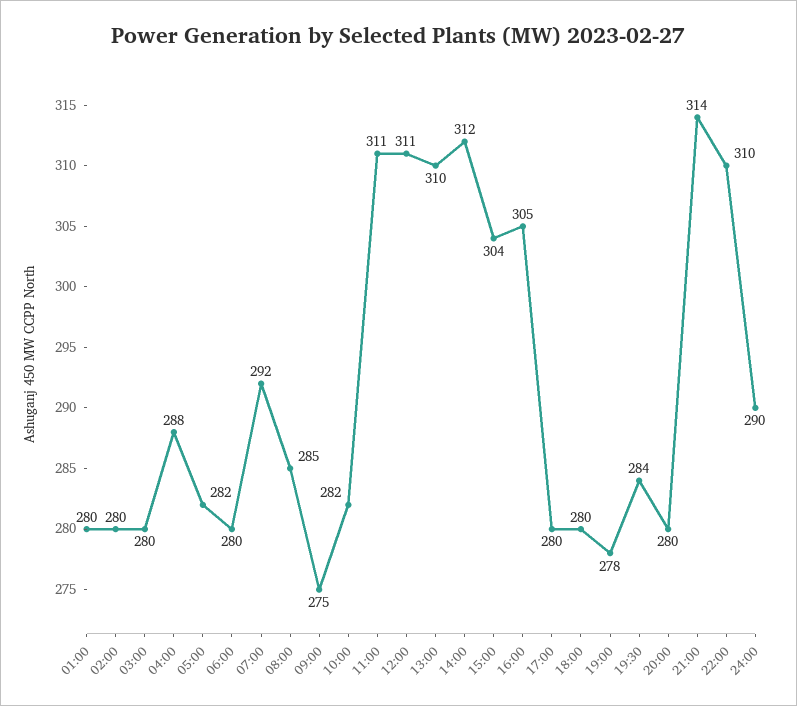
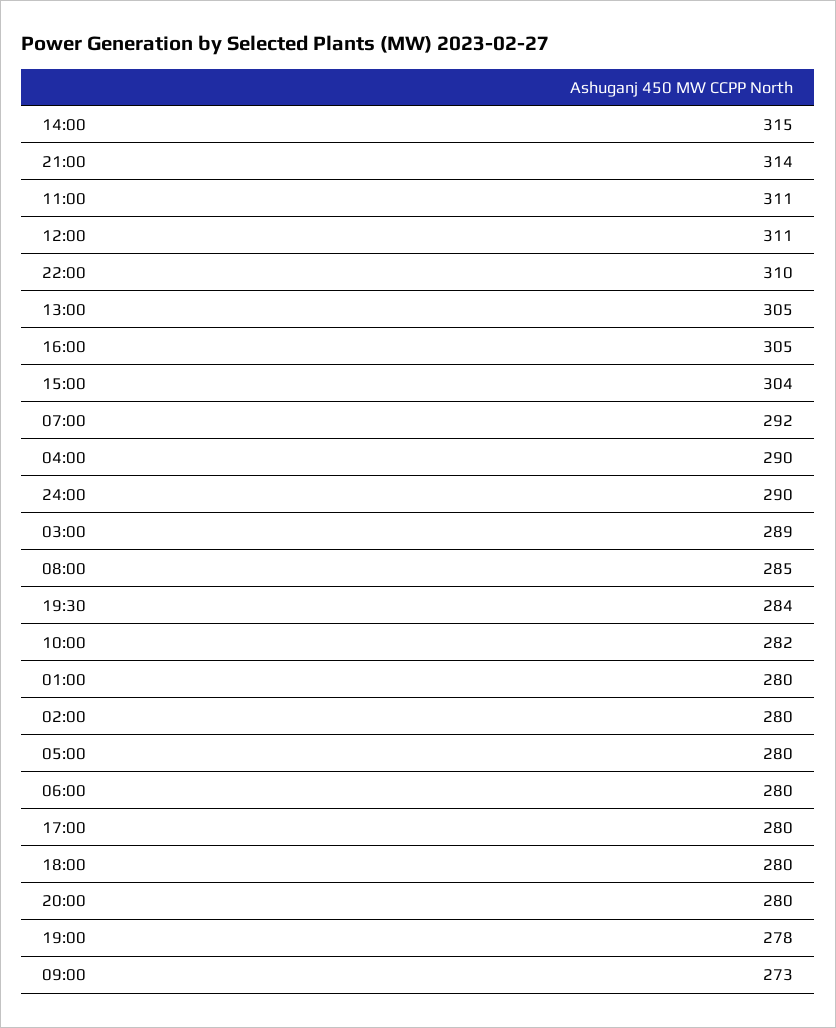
03:00: 280 -> 289
04:00: 288 -> 290
05:00: 282 -> 280
09:00: 275 -> 273
13:00: 310 -> 305
14:00: 312 -> 315

